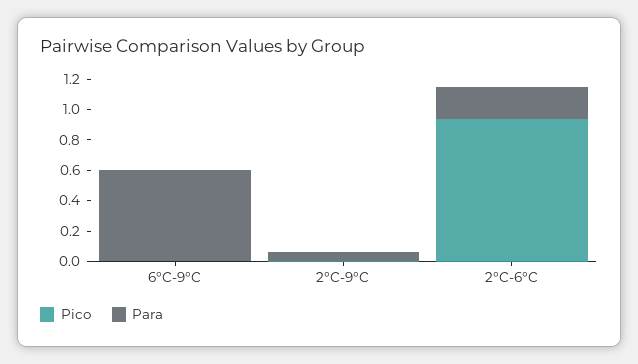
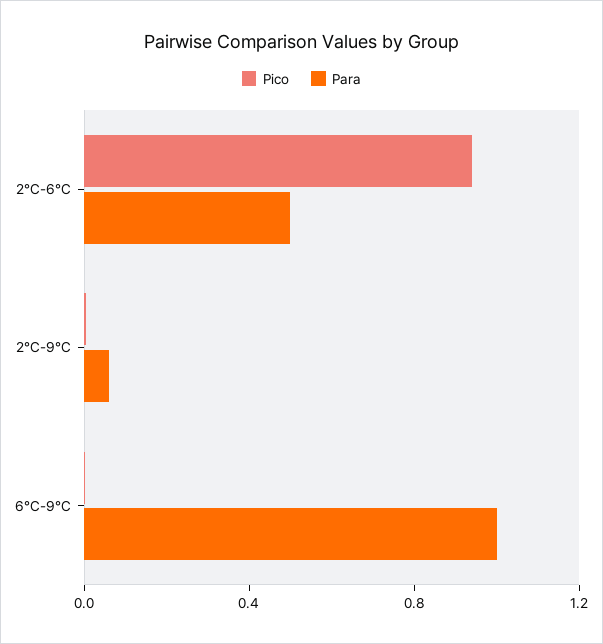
Para, 6°C-9°C: 0.6 -> 1
Para, 2°C-6°C: 0.2 -> 0.5

